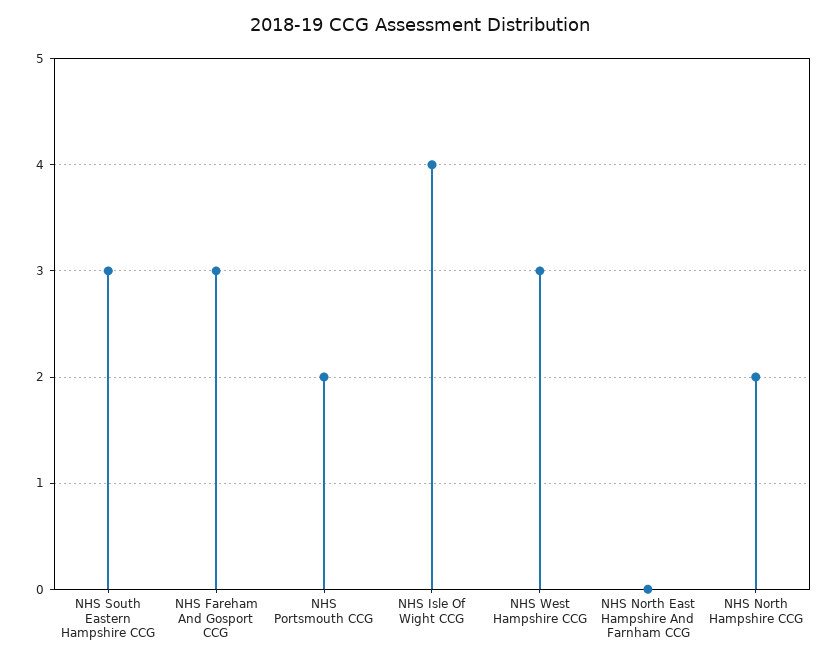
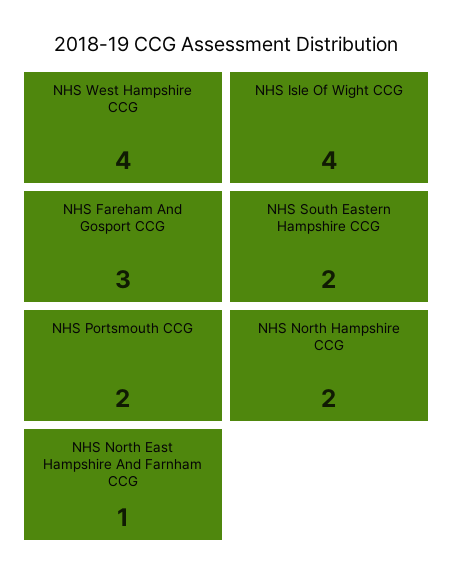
NHS South Eastern Hampshire CCG: 3 -> 2
NHS West Hampshire CCG: 3 -> 4
NHS North East Hampshire And Farnham CCG: 0 -> 1

